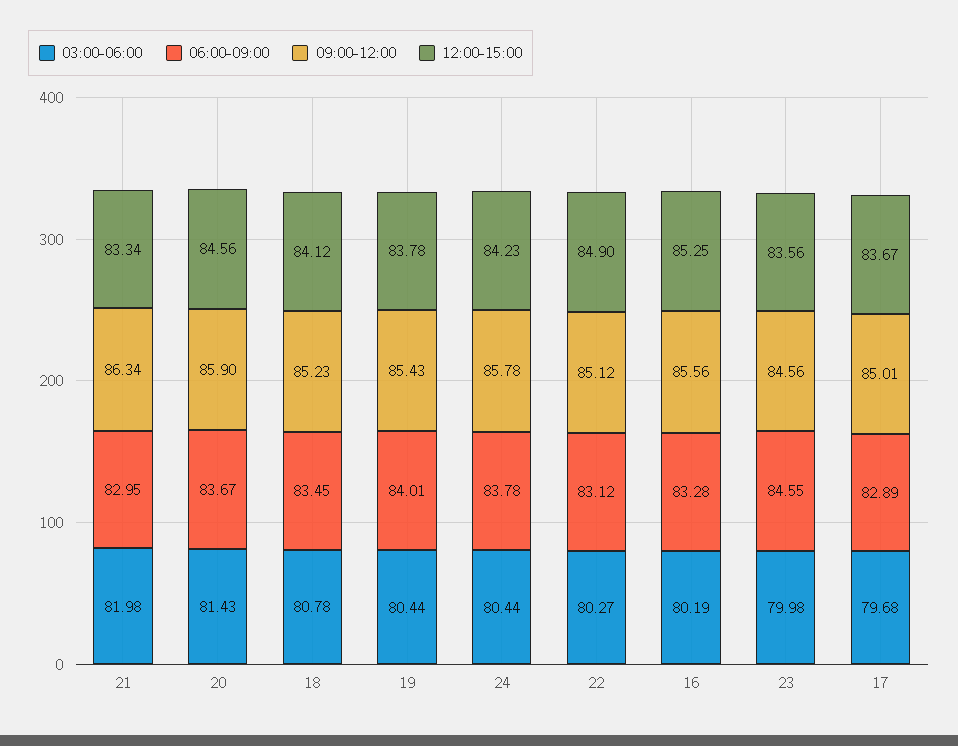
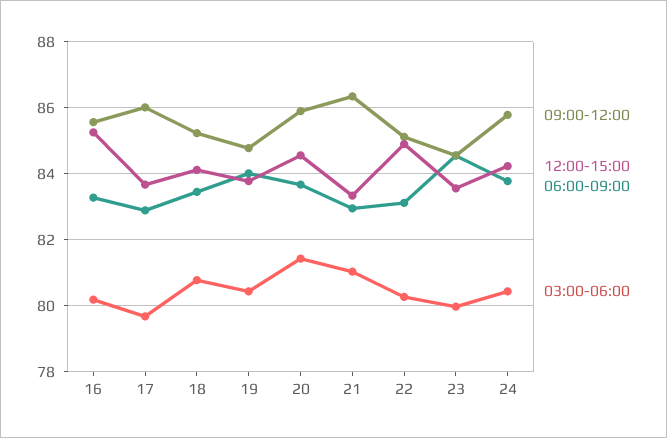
03:00-06:00, 21: 81.98 -> 81
09:00-12:00, 19: 85.43 -> 84.8
09:00-12:00, 17: 85.01 -> 86

